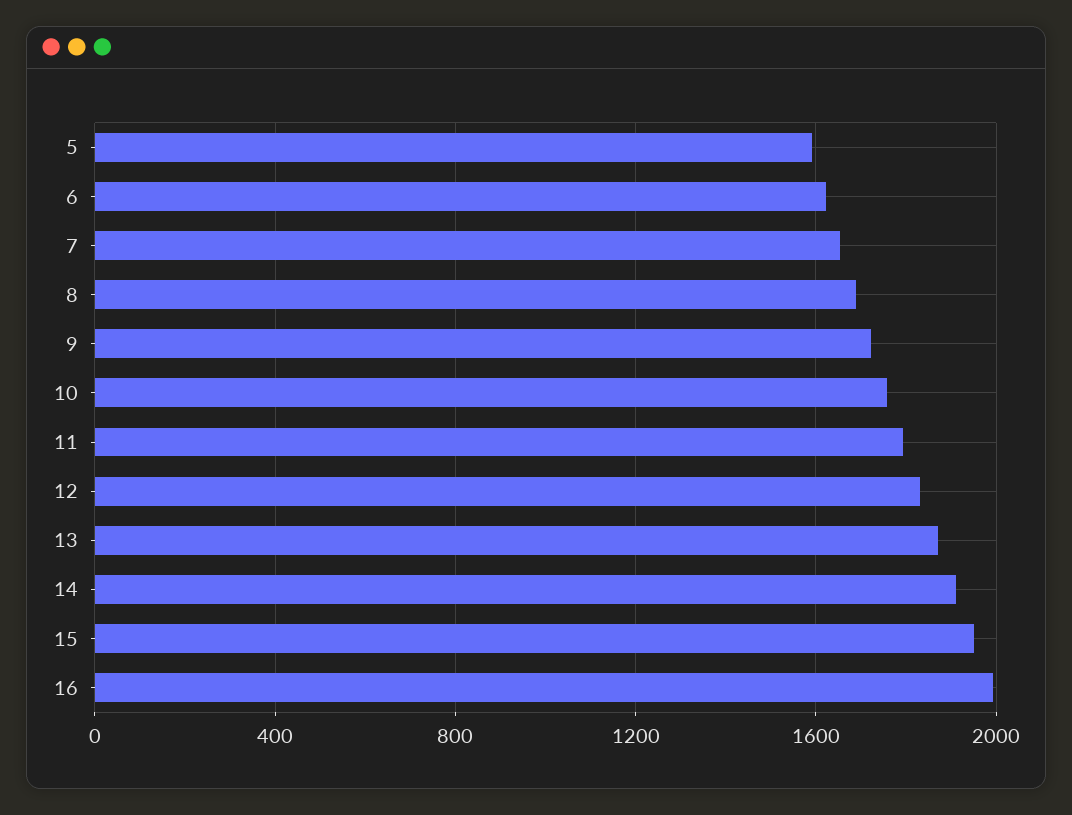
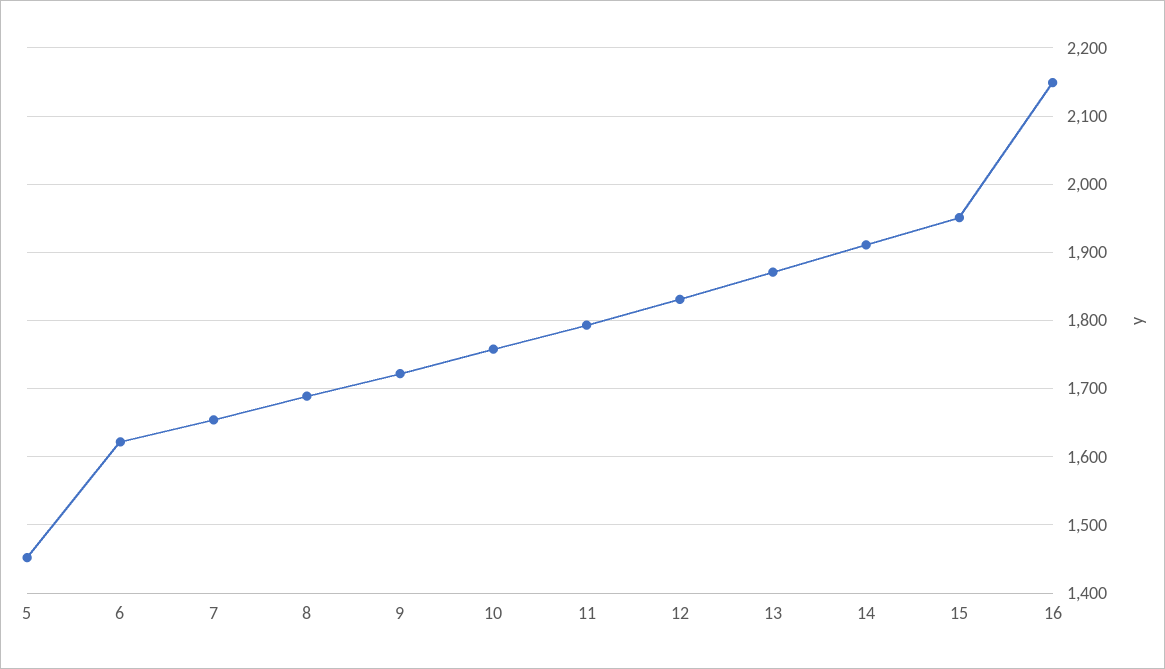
5: 1600 -> 1450
16: 2000 -> 2150

